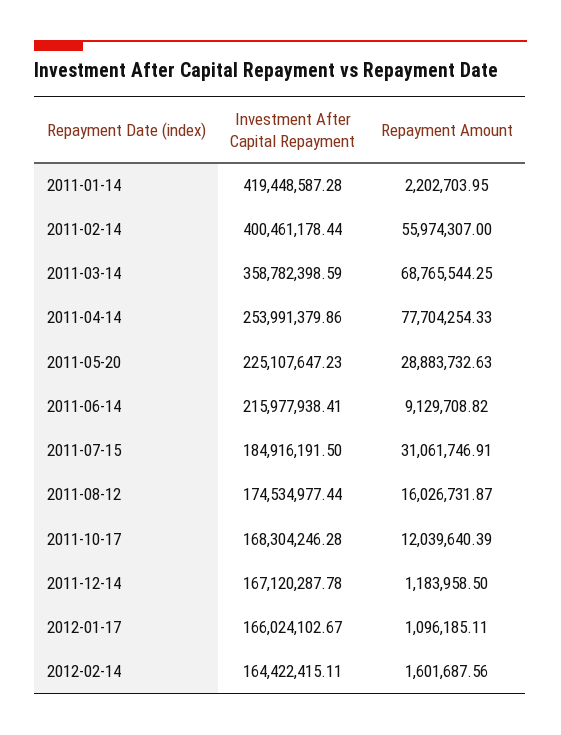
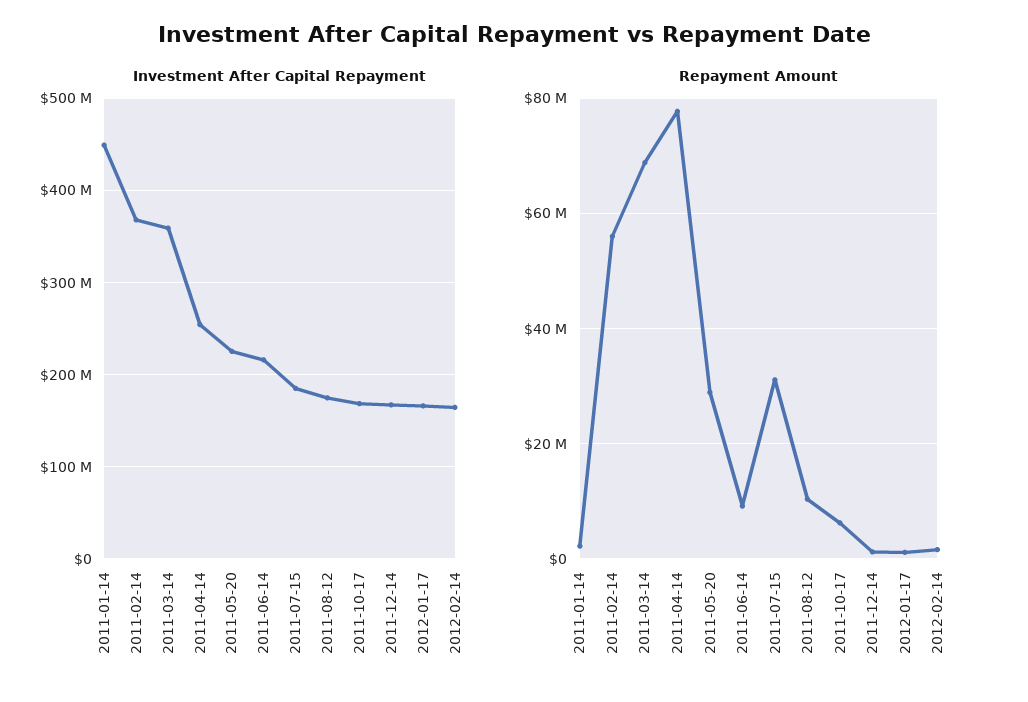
Investment After Capital Repayment, 2011-01-14: 419448587.28 -> 450000000
Investment After Capital Repayment, 2011-02-14: 400461178.44 -> 370000000
Repayment Amount, 2011-08-12: 16026731.87 -> 10000000
Repayment Amount, 2011-10-17: 12039640.39 -> 6000000

